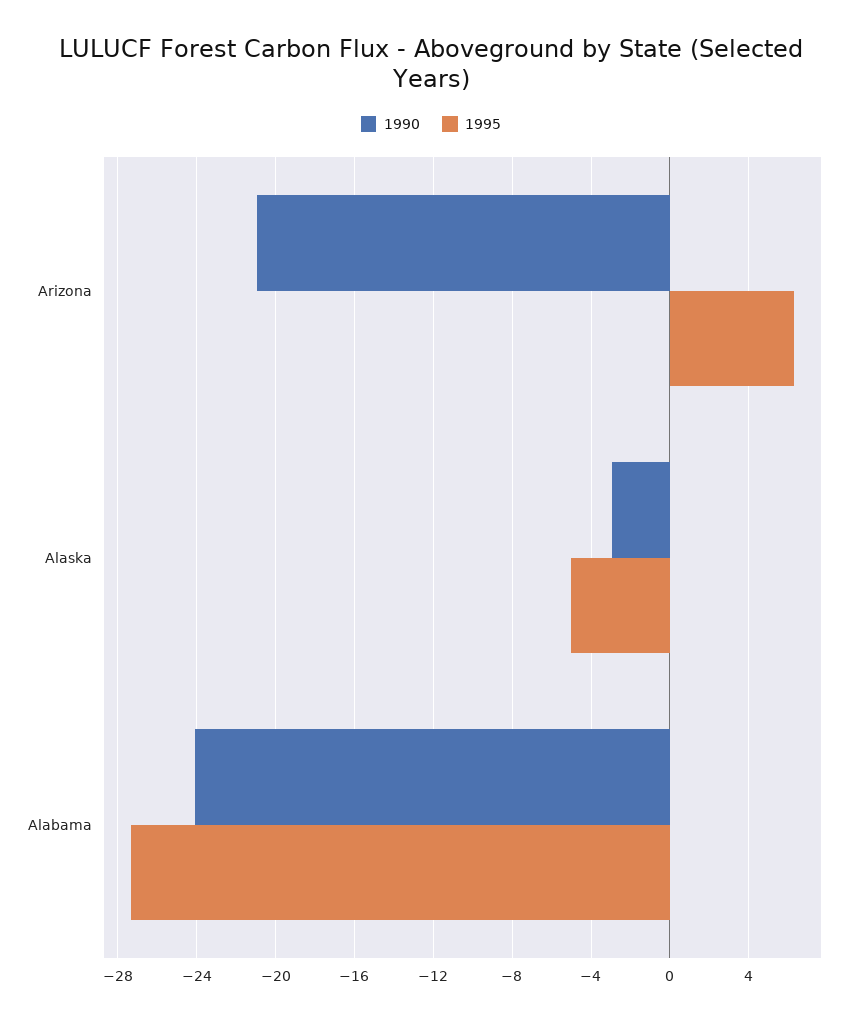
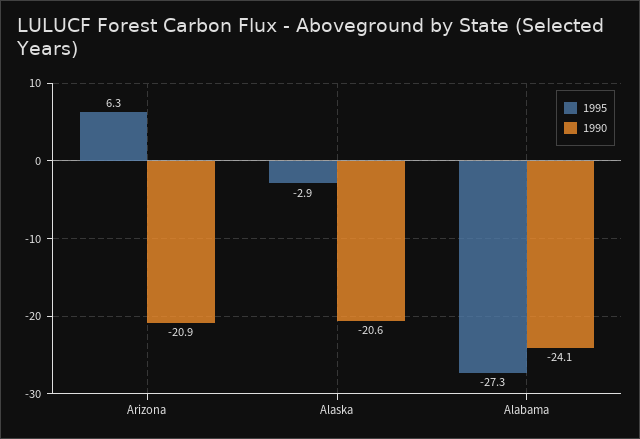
1990, Alaska: -3 -> -20.6
1995, Alaska: -5 -> -2.9

